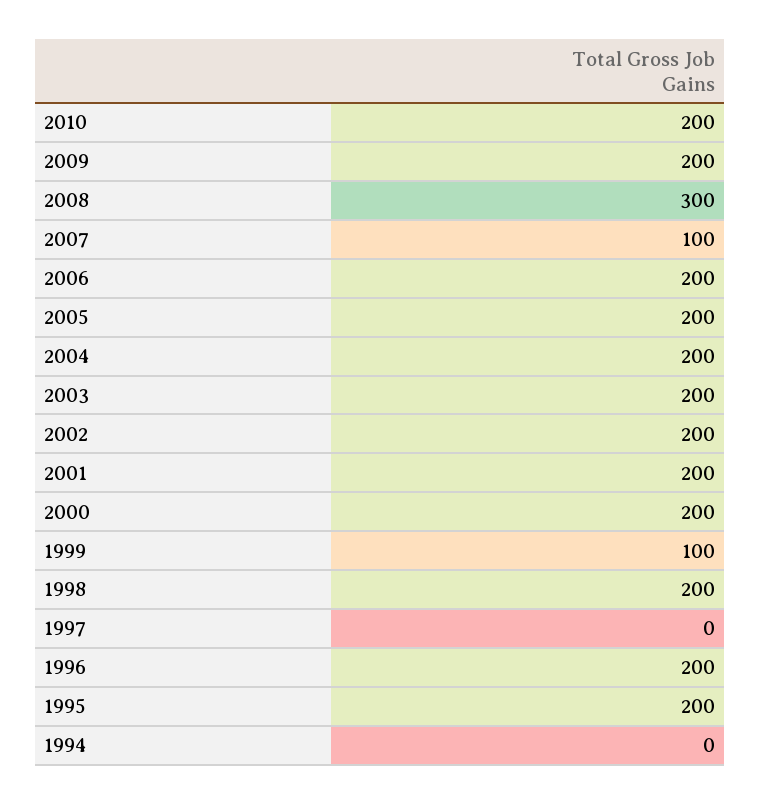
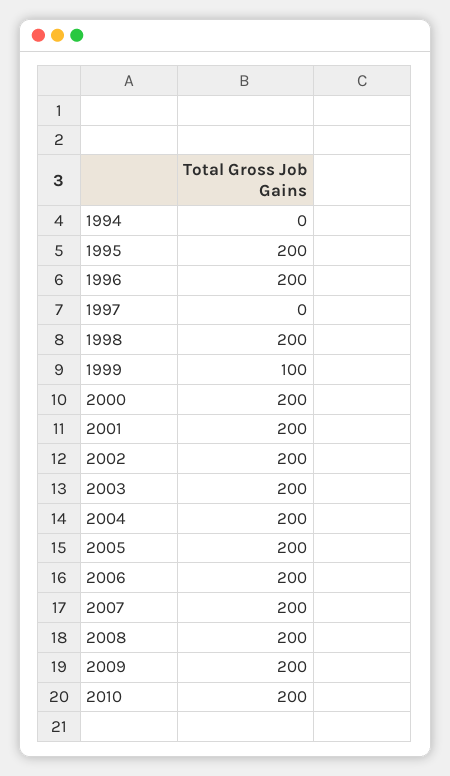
2008: 300 -> 200
2007: 100 -> 200

